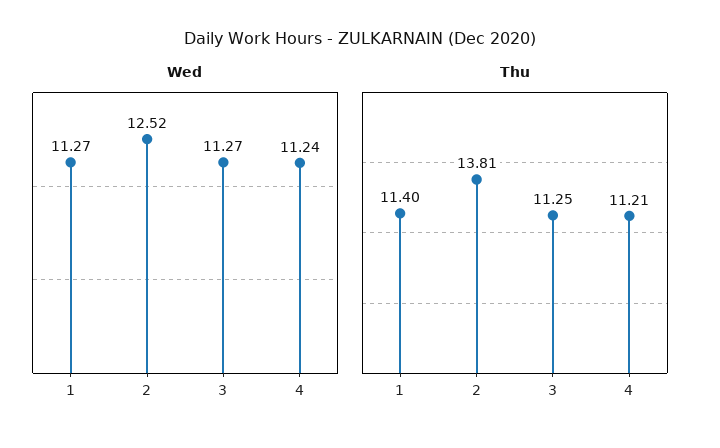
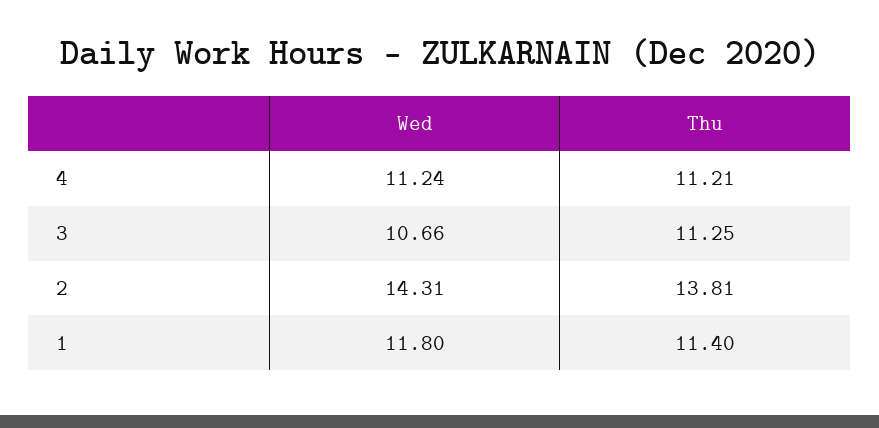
Wed, 1: 11.27 -> 11.8
Wed, 2: 12.52 -> 14.31
Wed, 3: 11.27 -> 10.66

